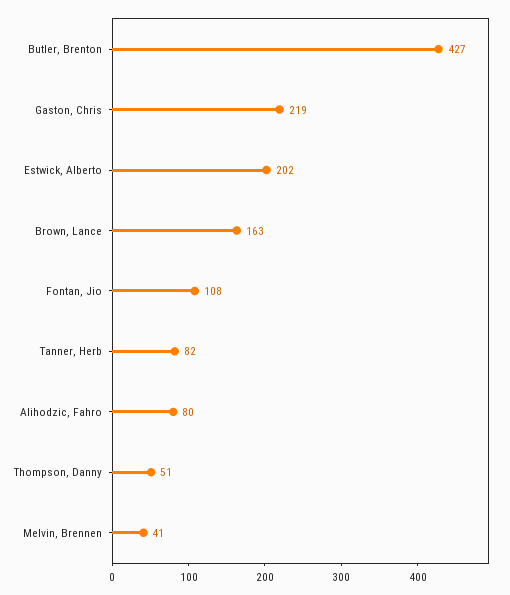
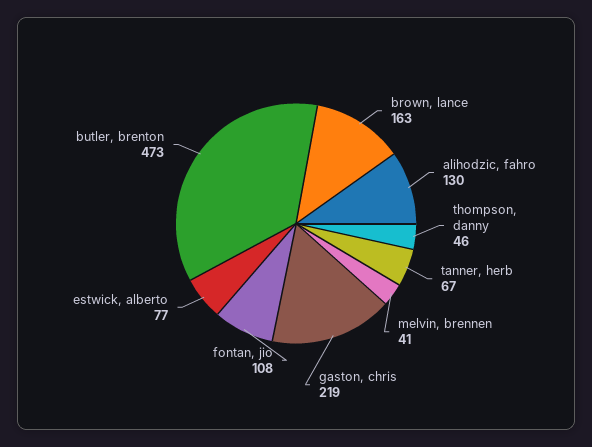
Butler, Brenton: 427 -> 473
Estwick, Alberto: 202 -> 77
Tanner, Herb: 82 -> 67
Alihodzic, Fahro: 80 -> 130
Thompson, Danny: 51 -> 46

